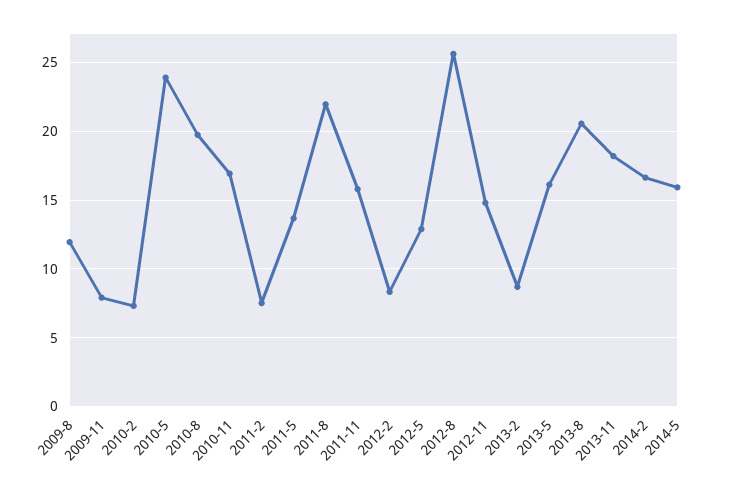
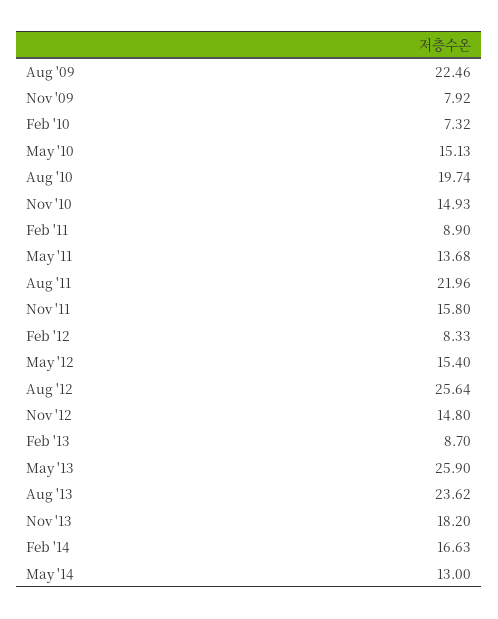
2009-8: 12 -> 22.46
2010-5: 24 -> 15.13
2010-11: 17 -> 14.93
2011-2: 7.5 -> 8.9
2012-5: 13 -> 15.4
2013-5: 16 -> 25.9
2013-8: 20.5 -> 23.62
2014-5: 16 -> 13

